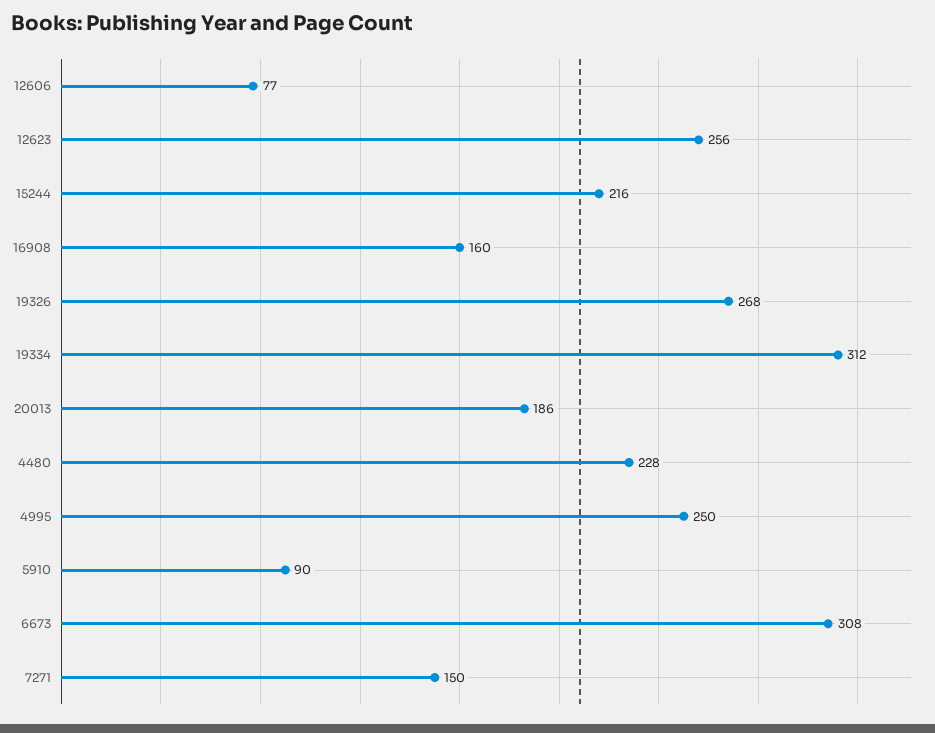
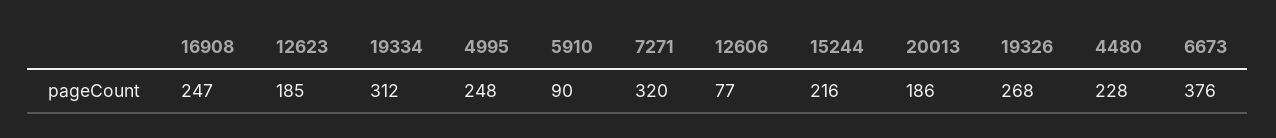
12623: 256 -> 185
16908: 160 -> 247
4995: 250 -> 248
6673: 308 -> 376
7271: 150 -> 320

